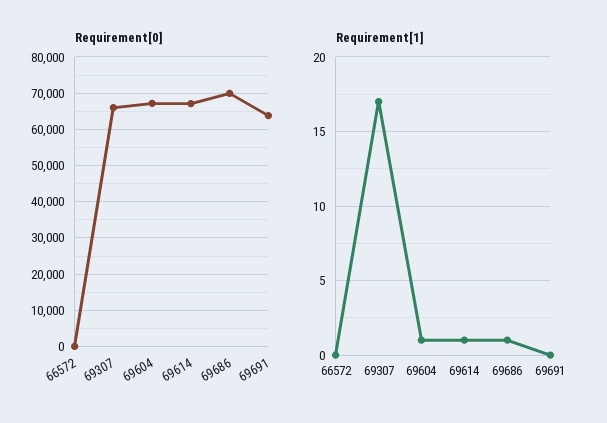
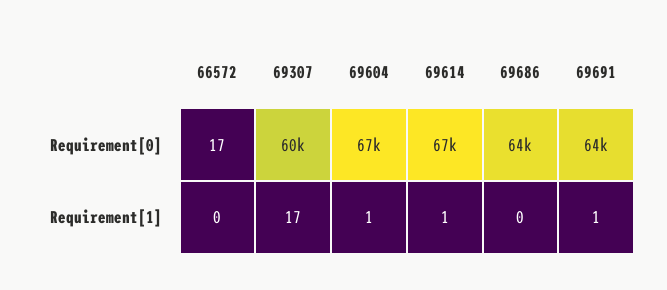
Requirement[0], 69307: 66000 -> 60000
Requirement[0], 69686: 70000 -> 64000
Requirement[1], 69686: 1 -> 0
Requirement[1], 69691: 0 -> 1

